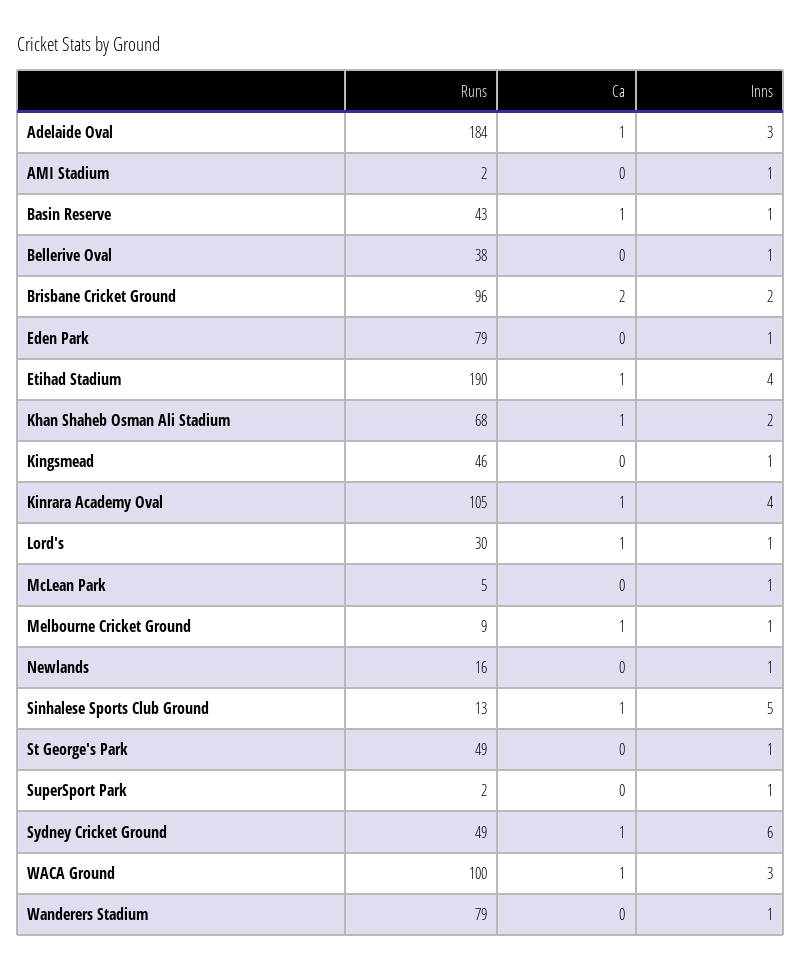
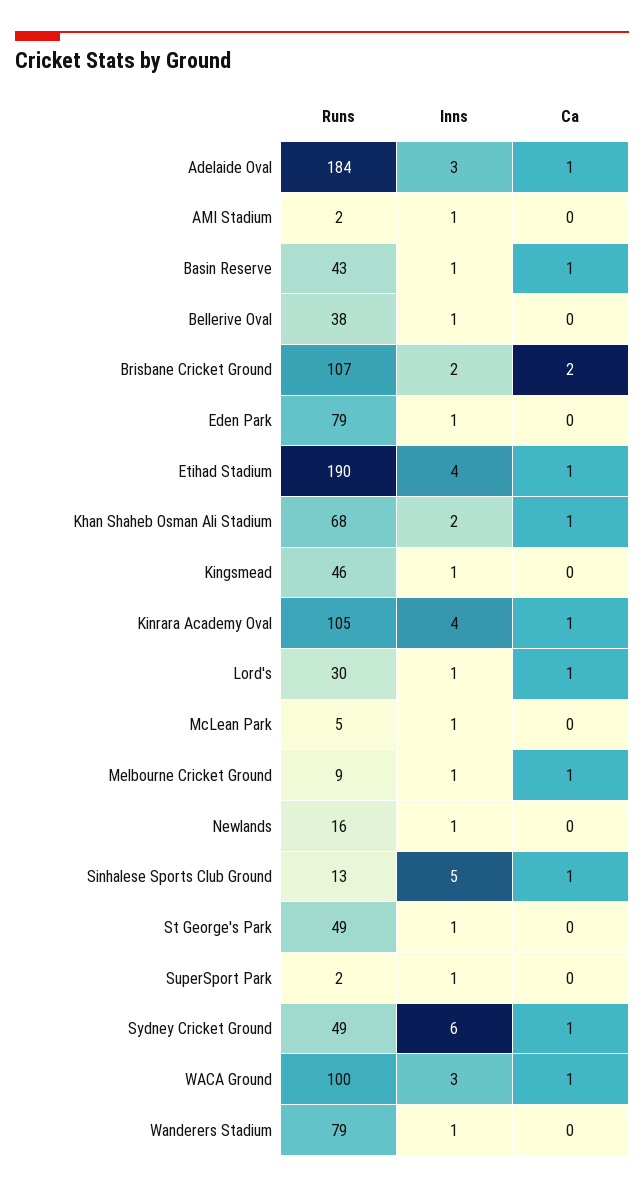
Runs, Brisbane Cricket Ground: 96 -> 107

